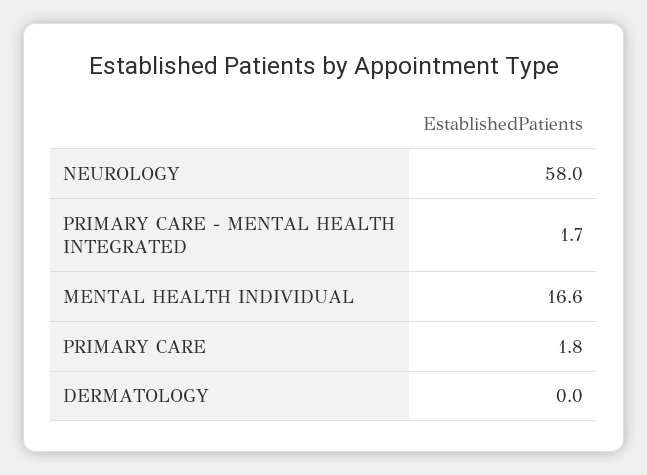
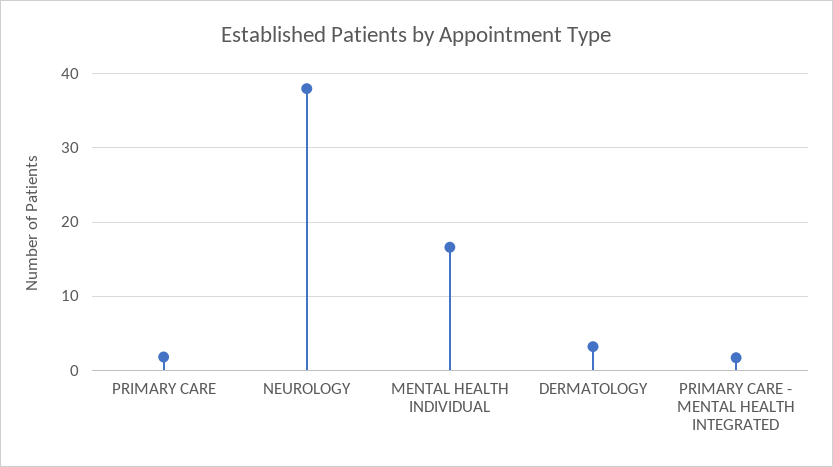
NEUROLOGY: 58 -> 38
DERMATOLOGY: 0 -> 3

